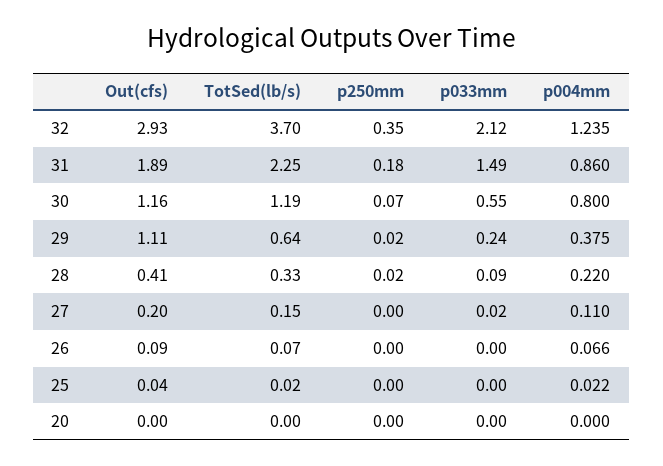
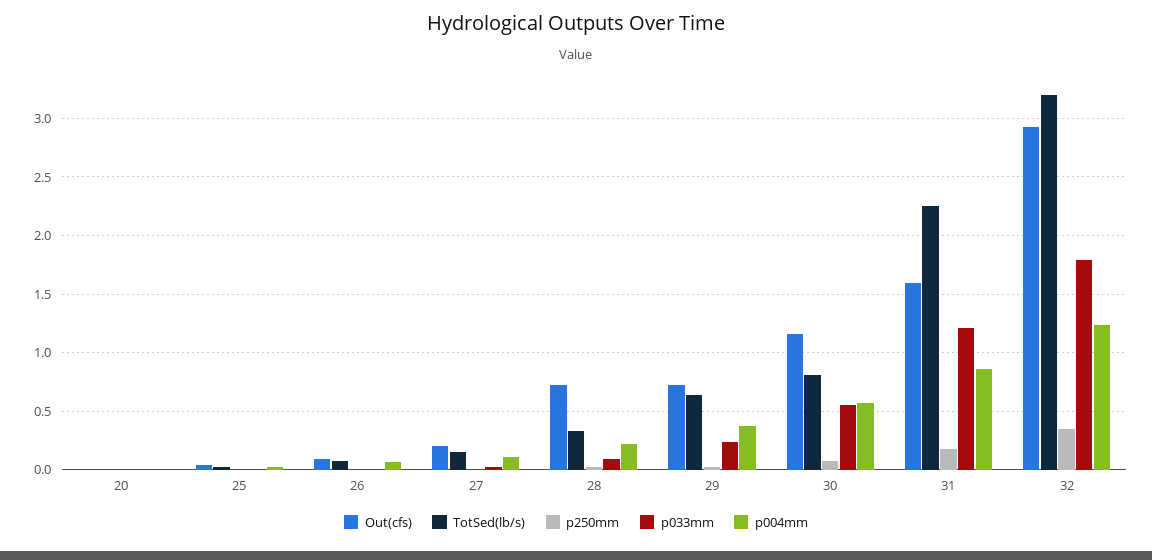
TotSed(lb/s), 32: 3.7 -> 3.2
p033mm, 32: 2.12 -> 1.8
Out(cfs), 31: 1.89 -> 1.6
p033mm, 31: 1.49 -> 1.2
TotSed(lb/s), 30: 1.19 -> 0.8
p004mm, 30: 0.8 -> 0.6
Out(cfs), 29: 1.11 -> 0.7
Out(cfs), 28: 0.41 -> 0.7

